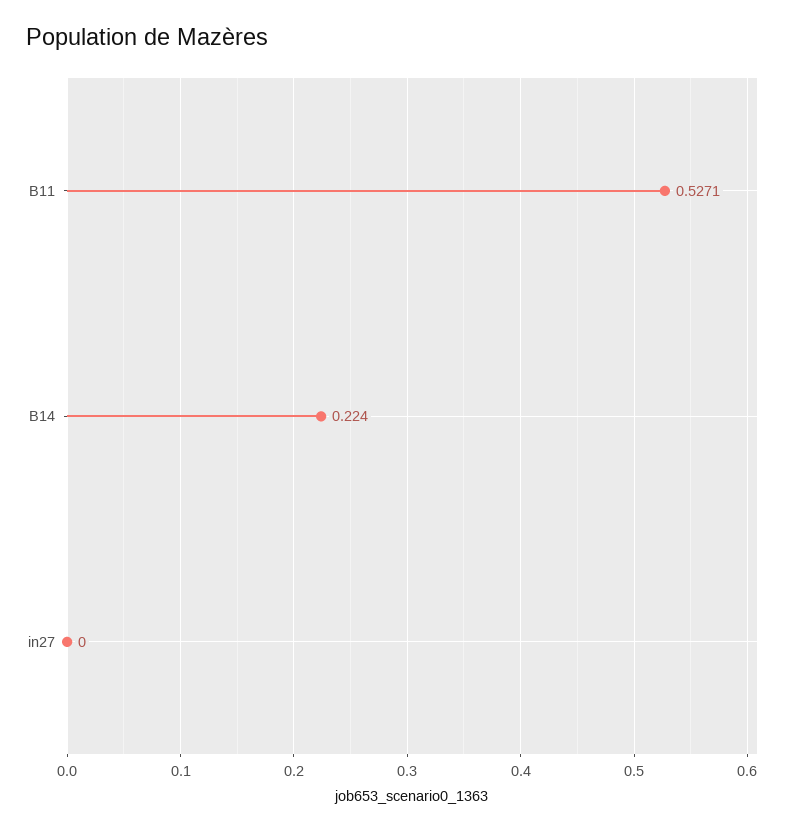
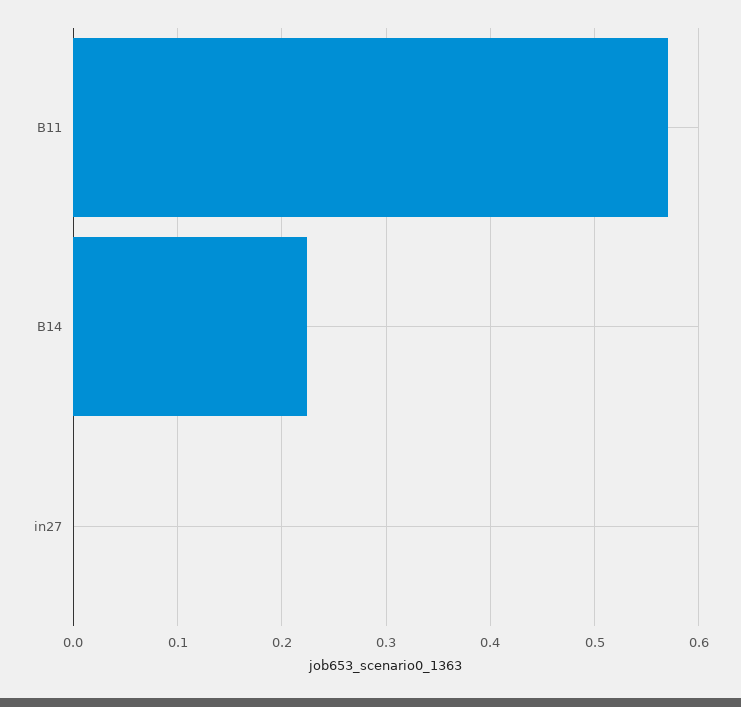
B11: 0.5271 -> 0.57

